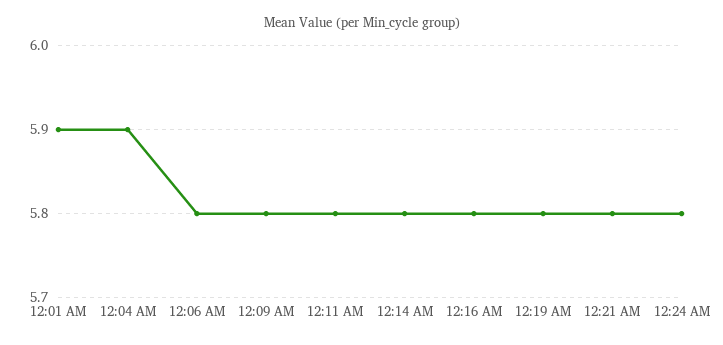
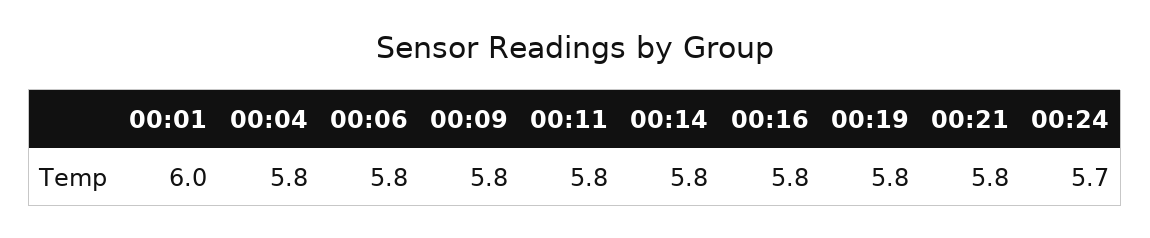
12:01 AM: 5.9 -> 6
12:04 AM: 5.9 -> 5.8
12:24 AM: 5.8 -> 5.7

